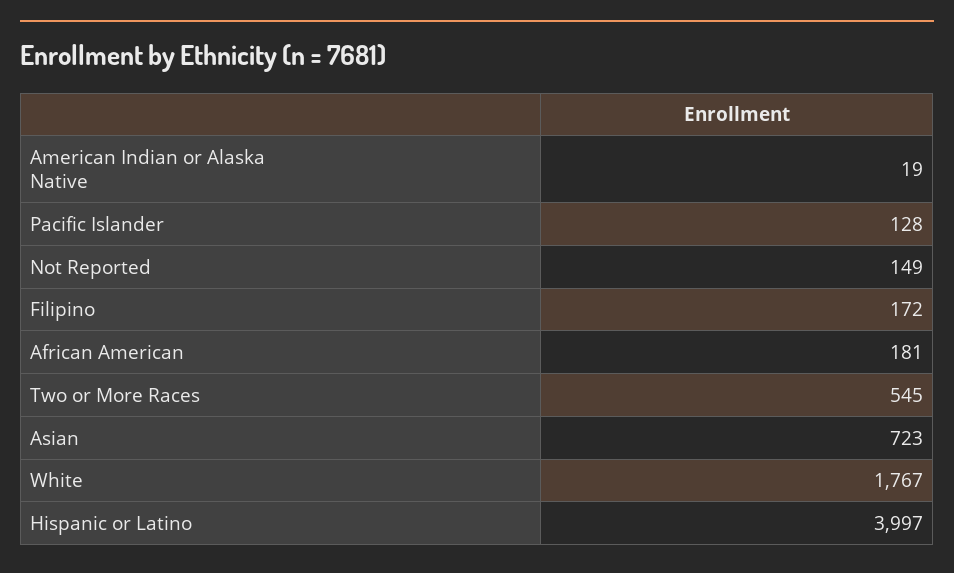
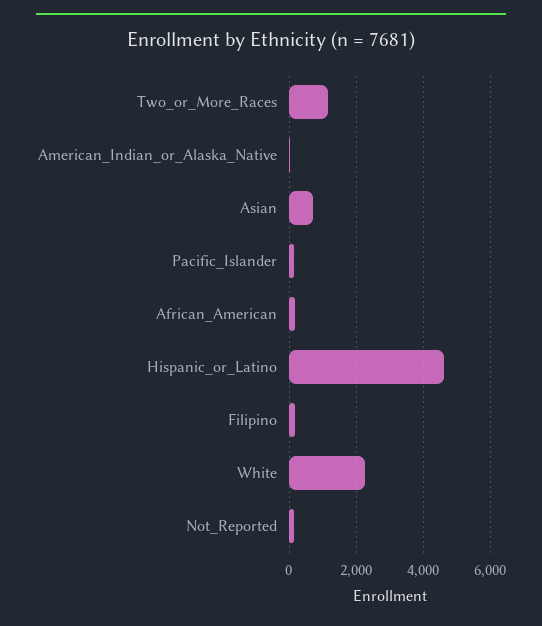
Two or More Races: 545 -> 1200
White: 1767 -> 2200
Hispanic or Latino: 3997 -> 4600

